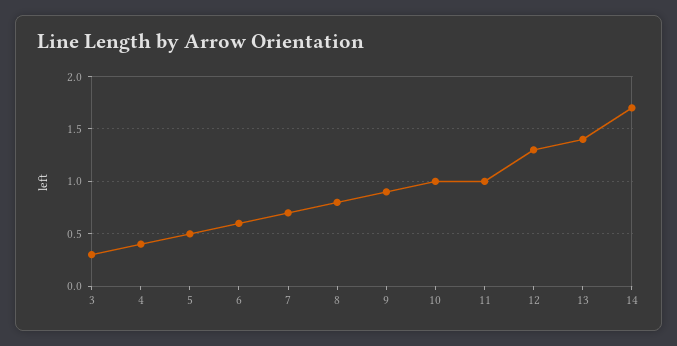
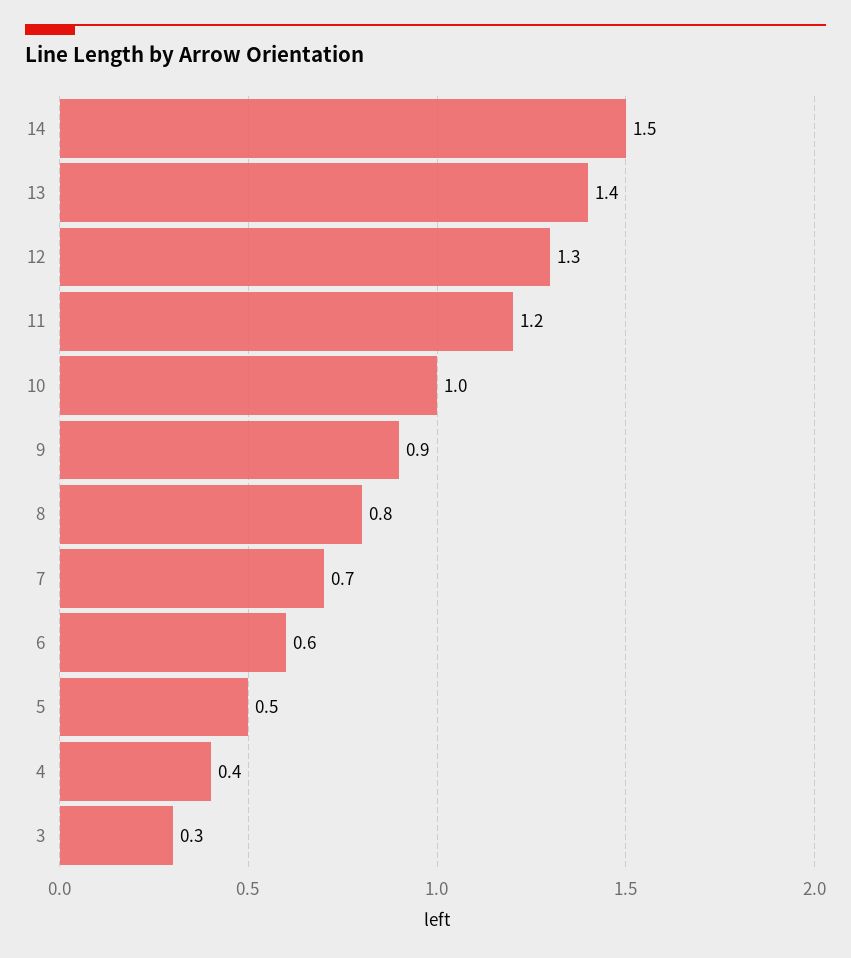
11: 1 -> 1.2
14: 1.7 -> 1.5

